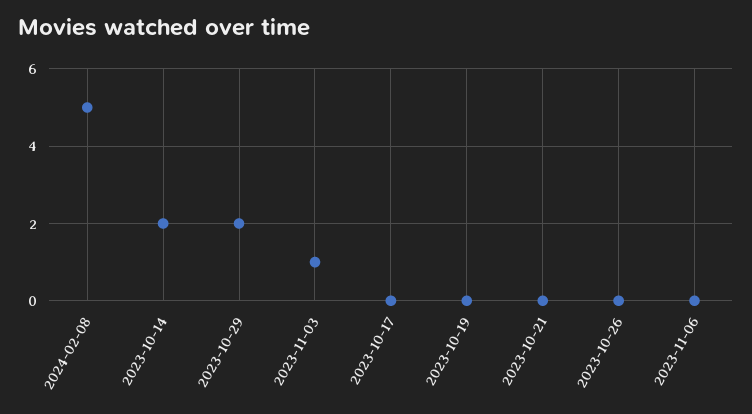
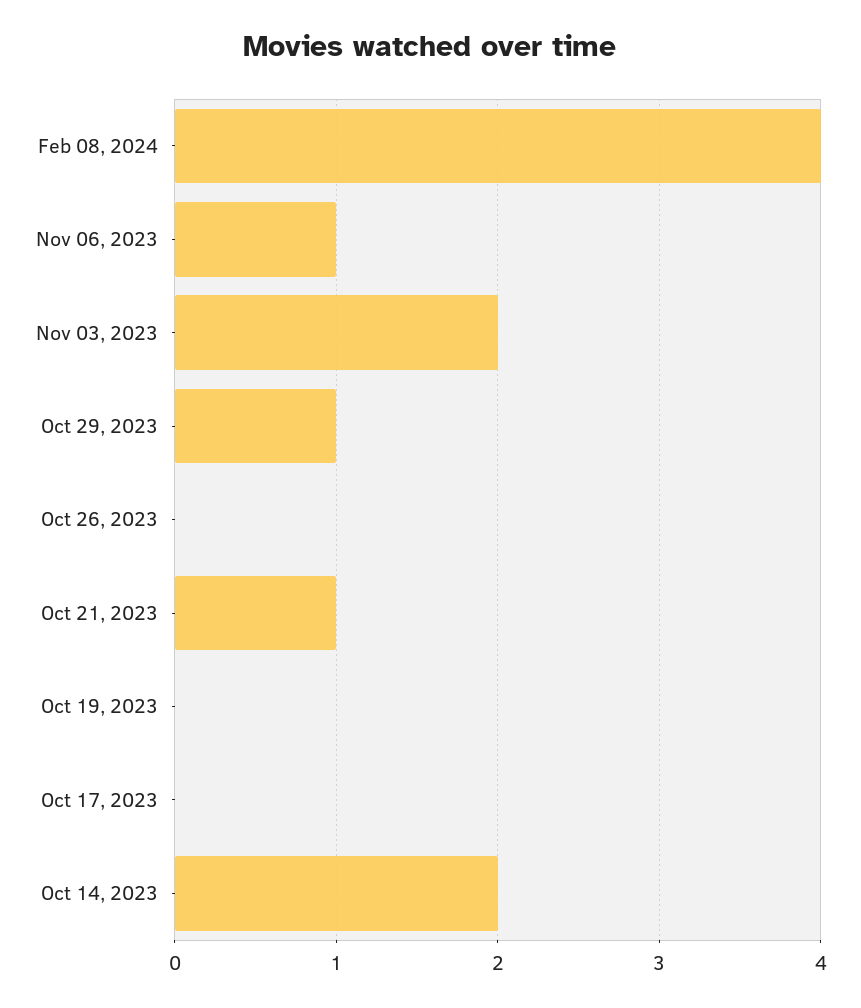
2024-02-08: 5 -> 4
2023-10-29: 2 -> 1
2023-11-03: 1 -> 2
2023-10-21: 0 -> 1
2023-11-06: 0 -> 1

